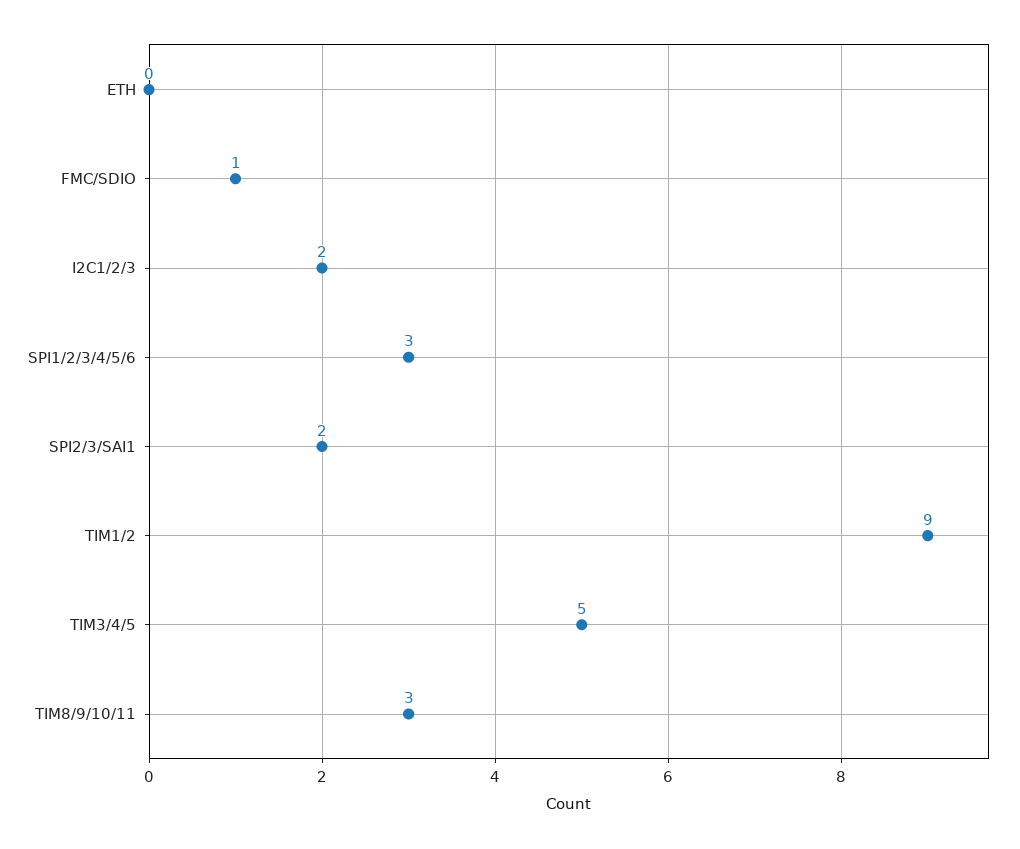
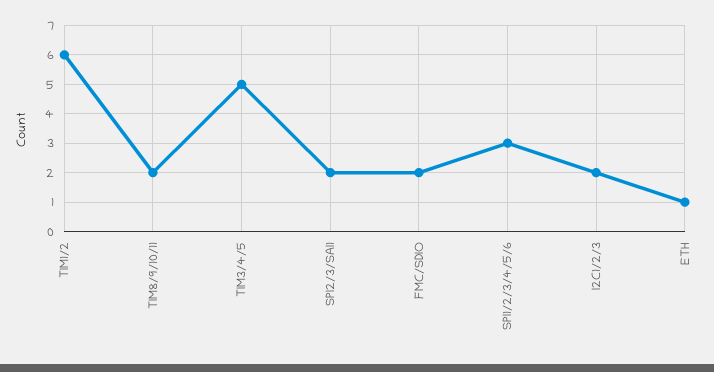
ETH: 0 -> 1
FMC/SDIO: 1 -> 2
TIM1/2: 9 -> 6
TIM8/9/10/11: 3 -> 2

